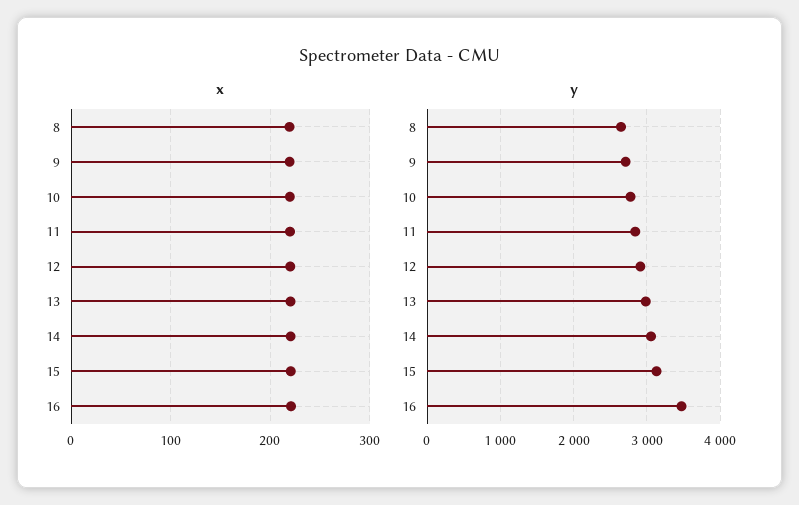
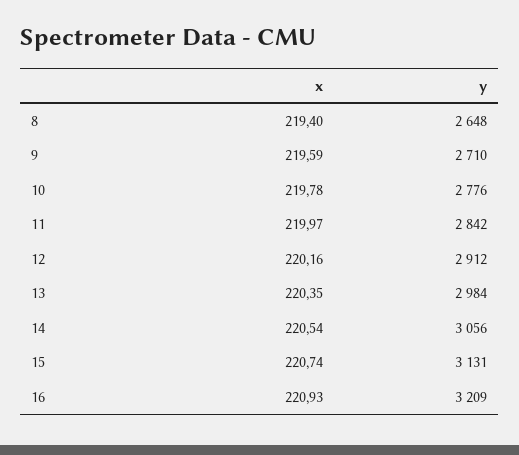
y, 16: 3500 -> 3209

